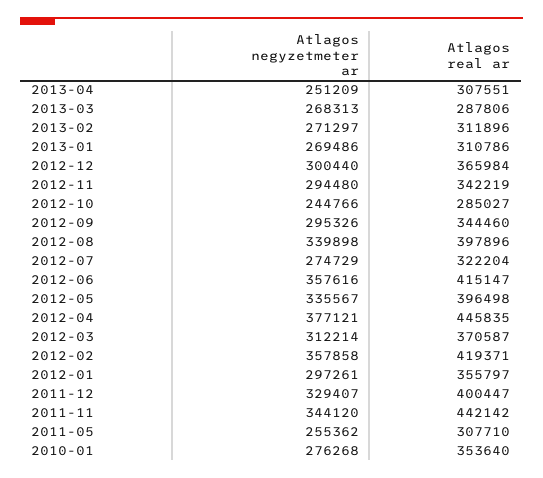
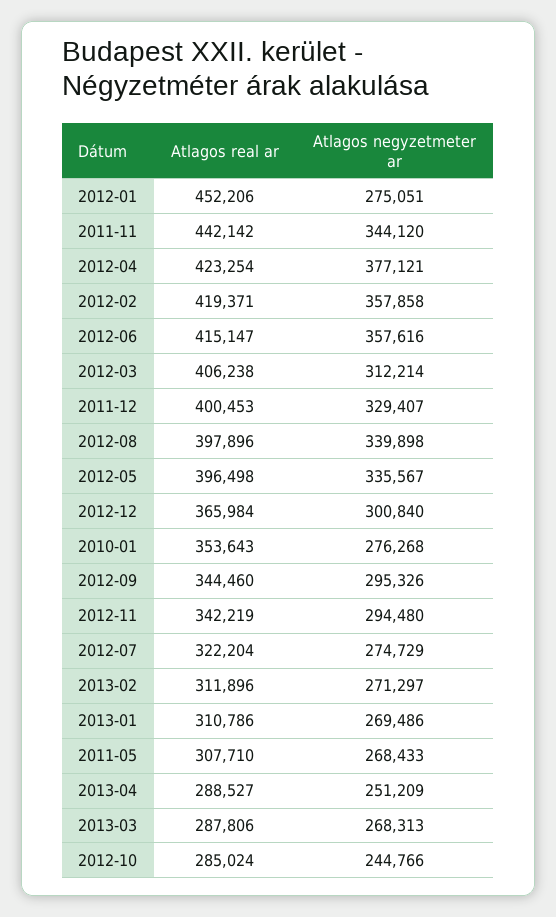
Atlagos real ar, 2013-04: 307551 -> 288527
Atlagos negyzetmeter ar, 2012-12: 300440 -> 300840
Atlagos real ar, 2012-10: 285027 -> 285024
Atlagos real ar, 2012-04: 445835 -> 423254
Atlagos real ar, 2012-03: 370587 -> 406238
Atlagos negyzetmeter ar, 2012-01: 297261 -> 275051
Atlagos real ar, 2012-01: 355797 -> 452206
Atlagos real ar, 2011-12: 400447 -> 400453
Atlagos negyzetmeter ar, 2011-05: 255362 -> 268433
Atlagos real ar, 2010-01: 353640 -> 353643

